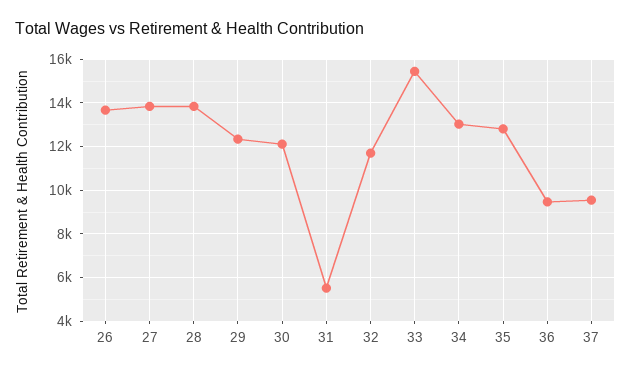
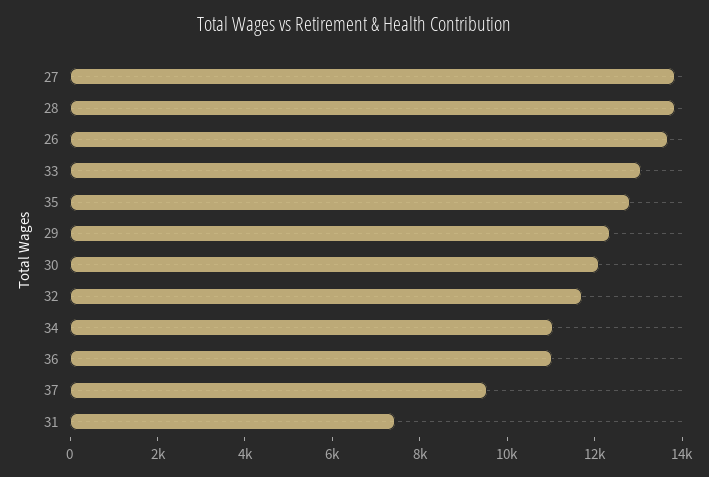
31: 5500 -> 7500
33: 15500 -> 13000
34: 13000 -> 11000
36: 9500 -> 11000

